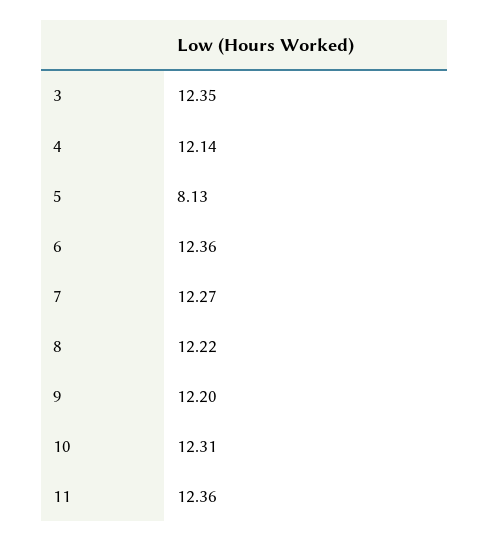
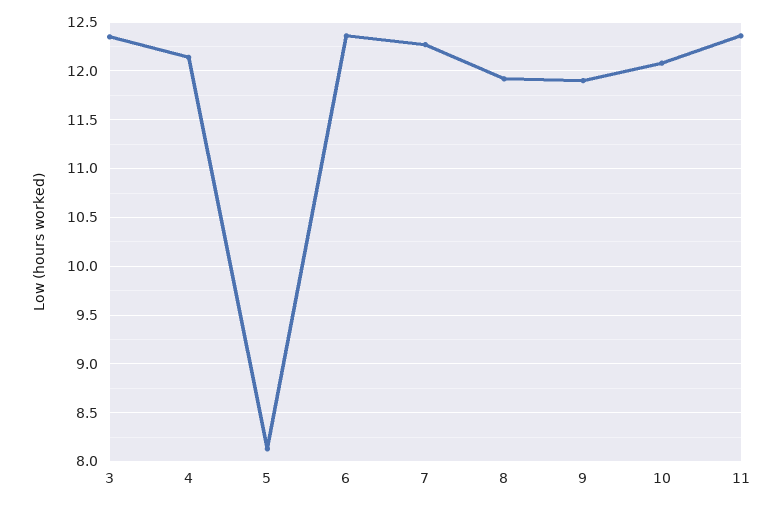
8: 12.22 -> 11.9
9: 12.2 -> 11.9
10: 12.31 -> 12.1

